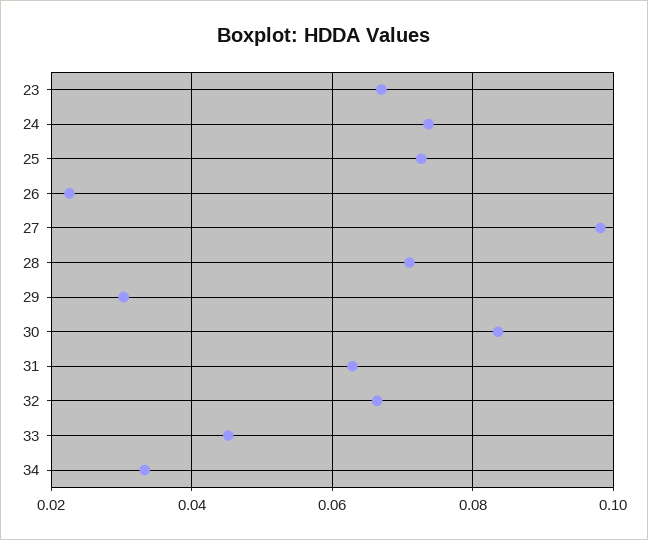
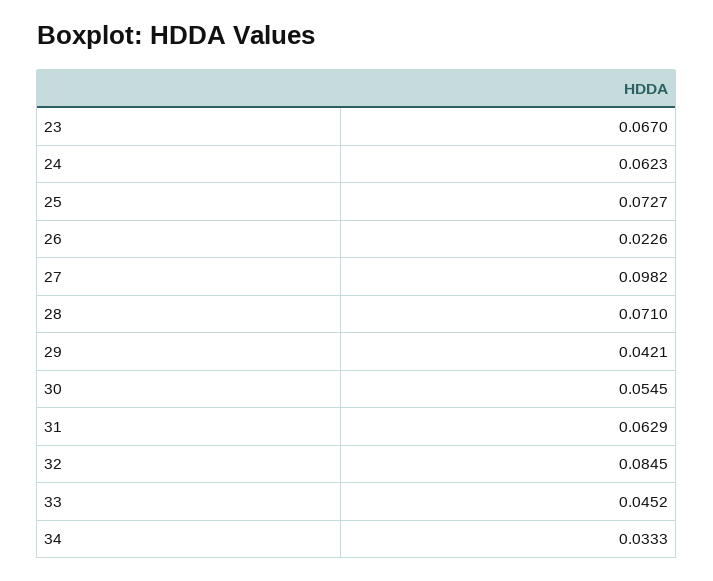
24: 0.074 -> 0.0623
29: 0.03 -> 0.0421
30: 0.084 -> 0.0545
32: 0.066 -> 0.0845

